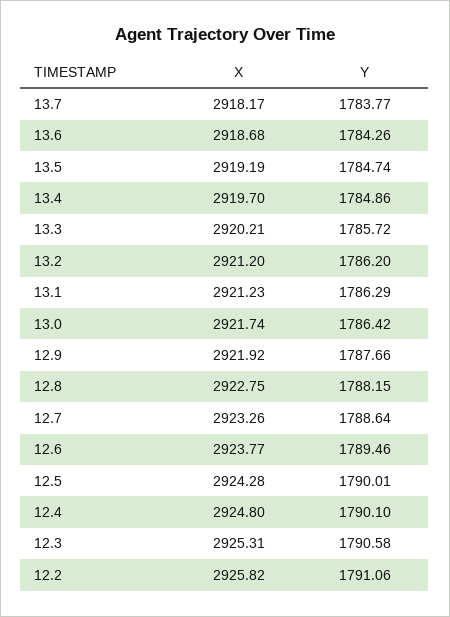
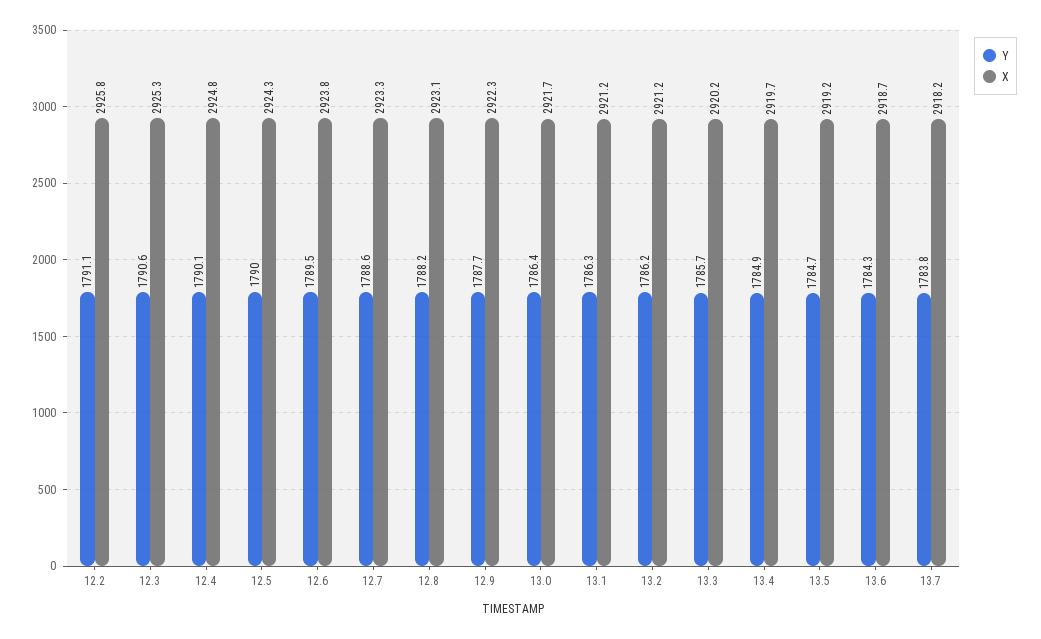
X, 12.9: 2921.92 -> 2922.3
X, 12.8: 2922.75 -> 2923.1

